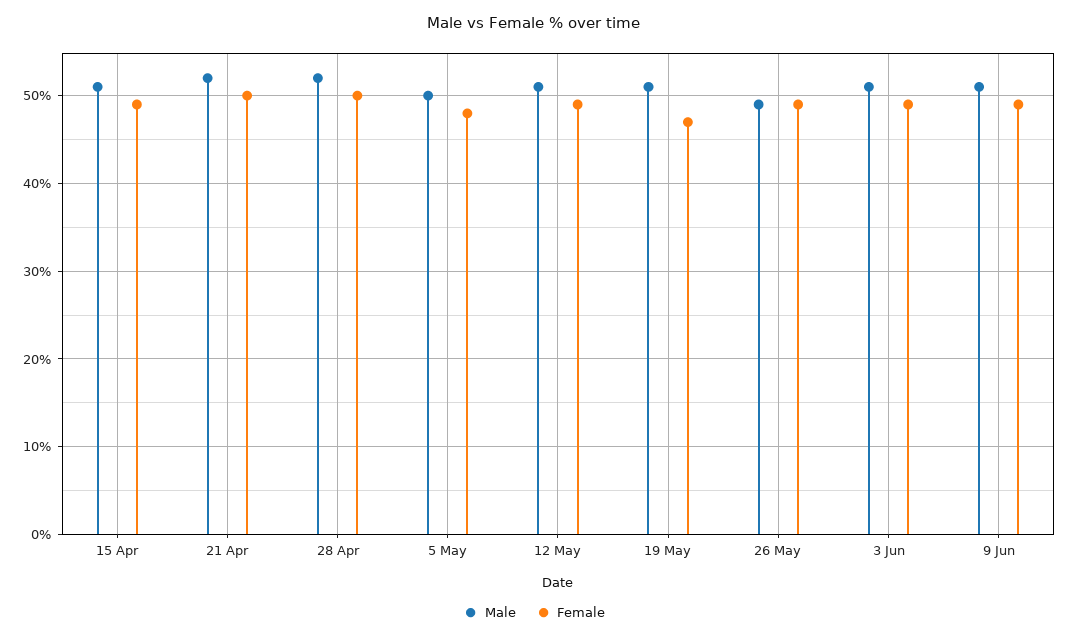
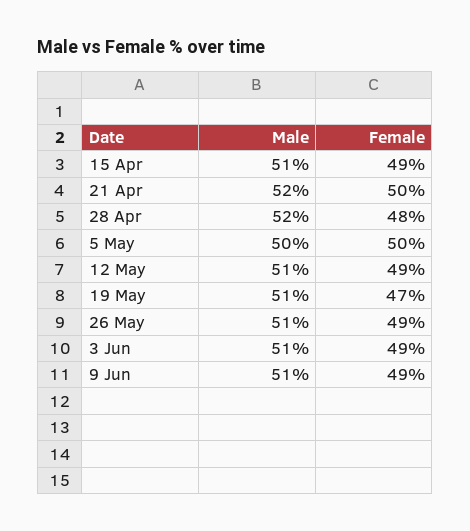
Female, 28 Apr: 50 -> 48
Female, 5 May: 48 -> 50
Male, 26 May: 49 -> 51

